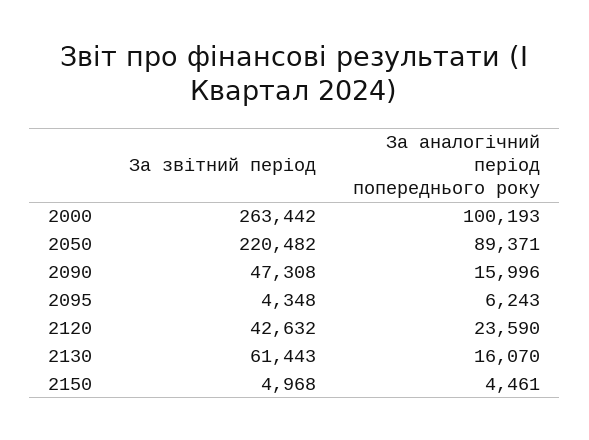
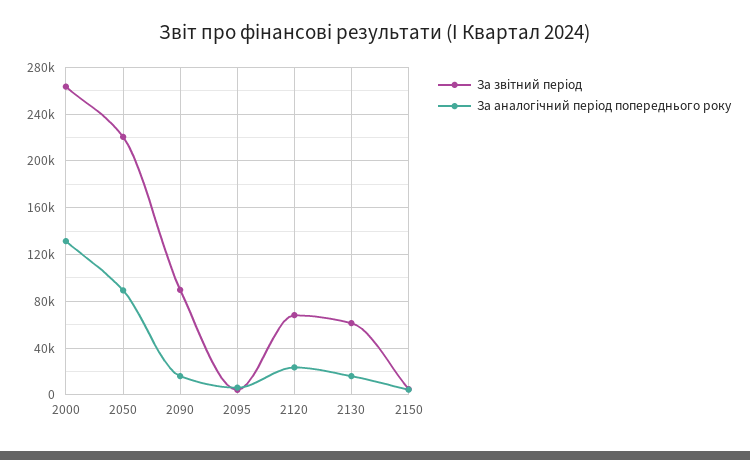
За аналогічний період попереднього року, 2000: 100193 -> 130000
За звітний період, 2090: 47308 -> 90000
За звітний період, 2120: 42632 -> 70000

